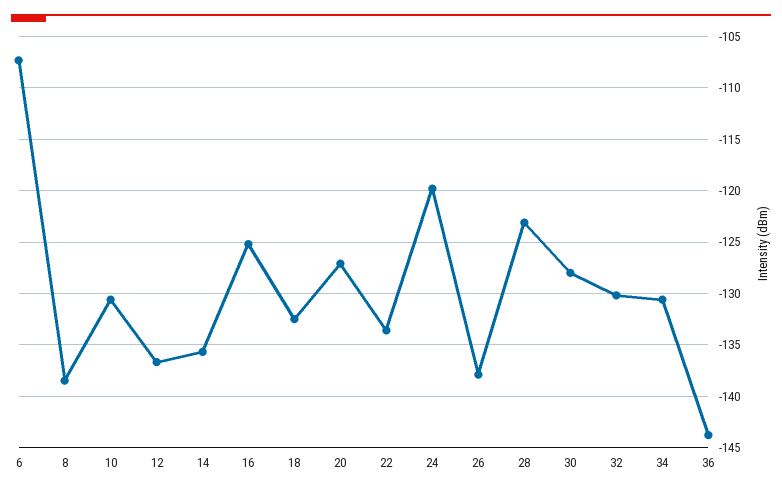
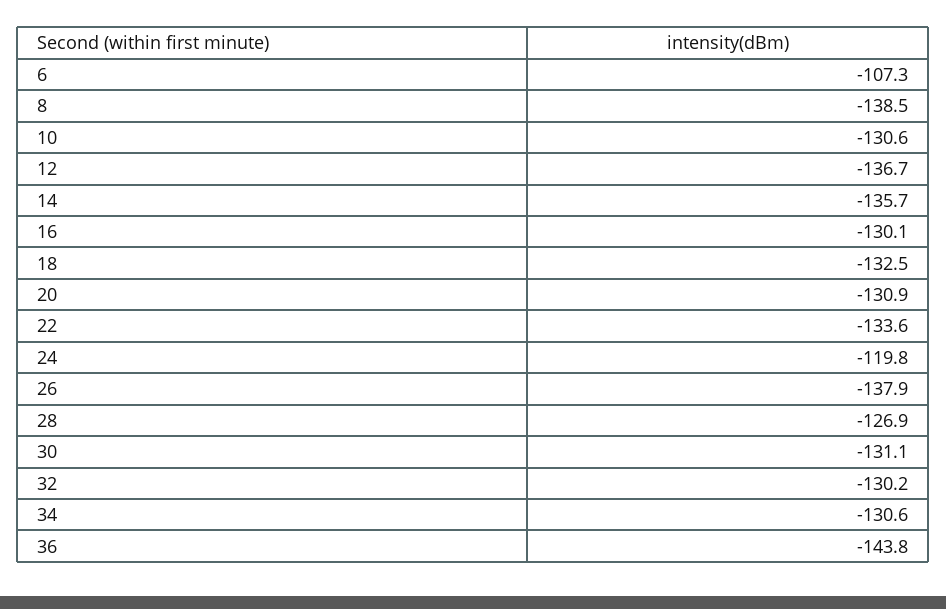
16: -125 -> -130.1
20: -127 -> -130.9
28: -123 -> -126.9
30: -128 -> -131.1

